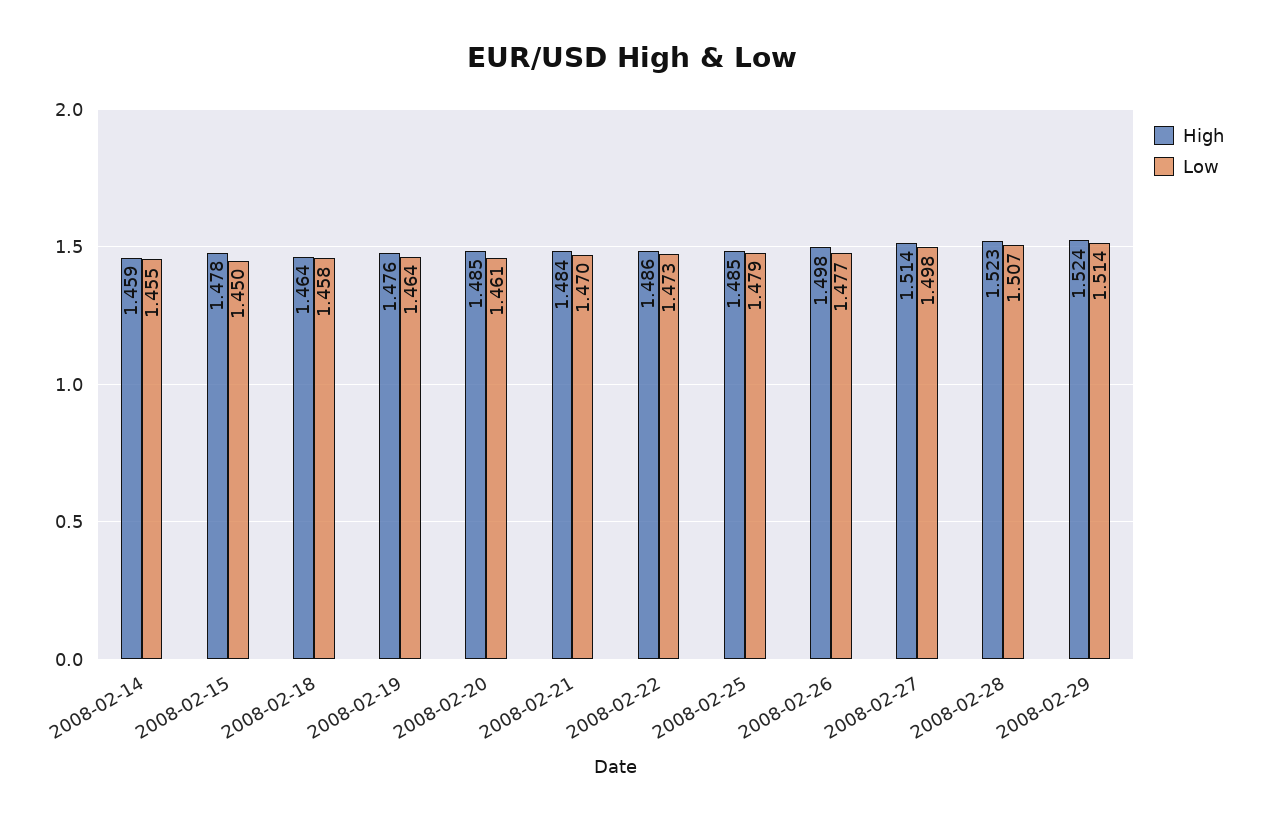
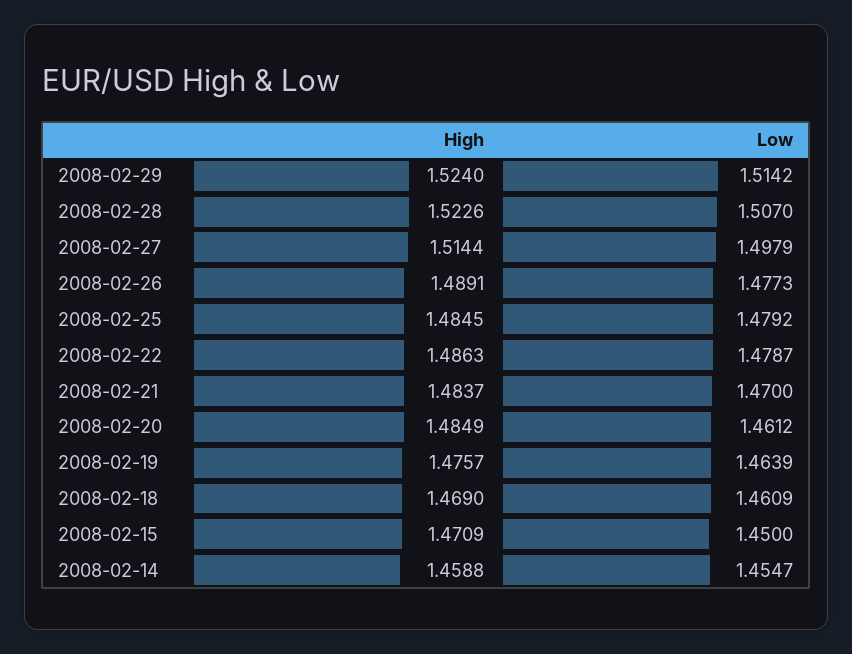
High, 2008-02-15: 1.478 -> 1.4709
High, 2008-02-18: 1.464 -> 1.469
Low, 2008-02-18: 1.458 -> 1.4609
Low, 2008-02-22: 1.473 -> 1.4787
High, 2008-02-26: 1.498 -> 1.4891

